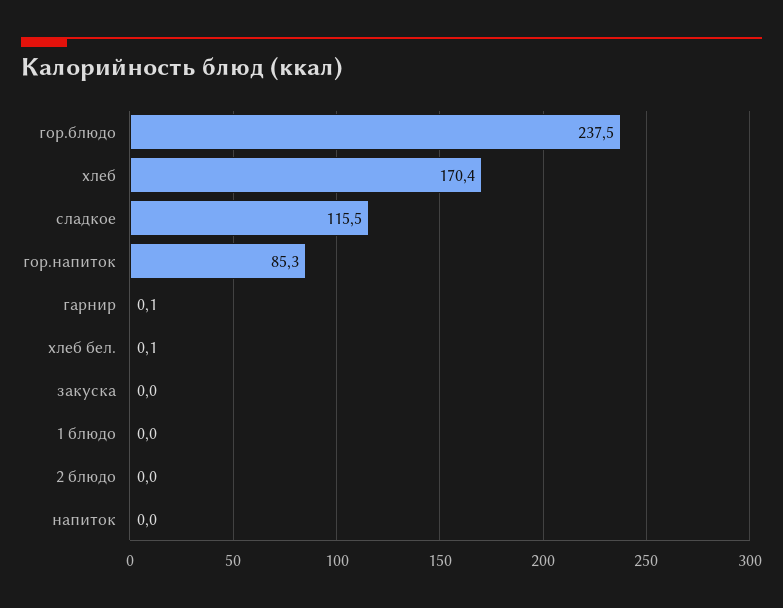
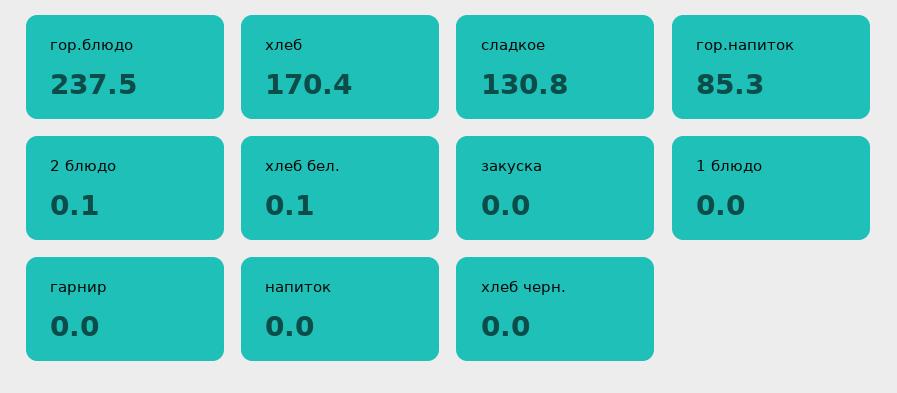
сладкое: 115.5 -> 130.8
гарнир: 0.1 -> 0
2 блюдо: 0 -> 0.1
хлеб черн.: none -> 0

